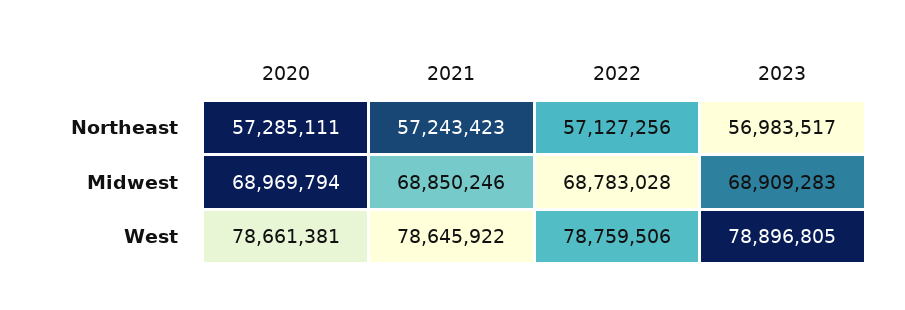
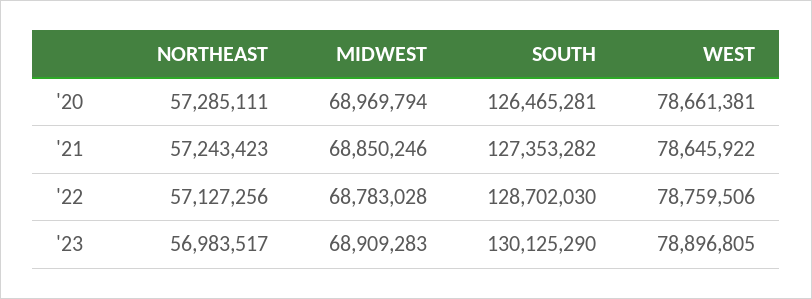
2020, SOUTH: none -> 126465281
2021, SOUTH: none -> 127353282
2022, SOUTH: none -> 128702030
2023, SOUTH: none -> 130125290

